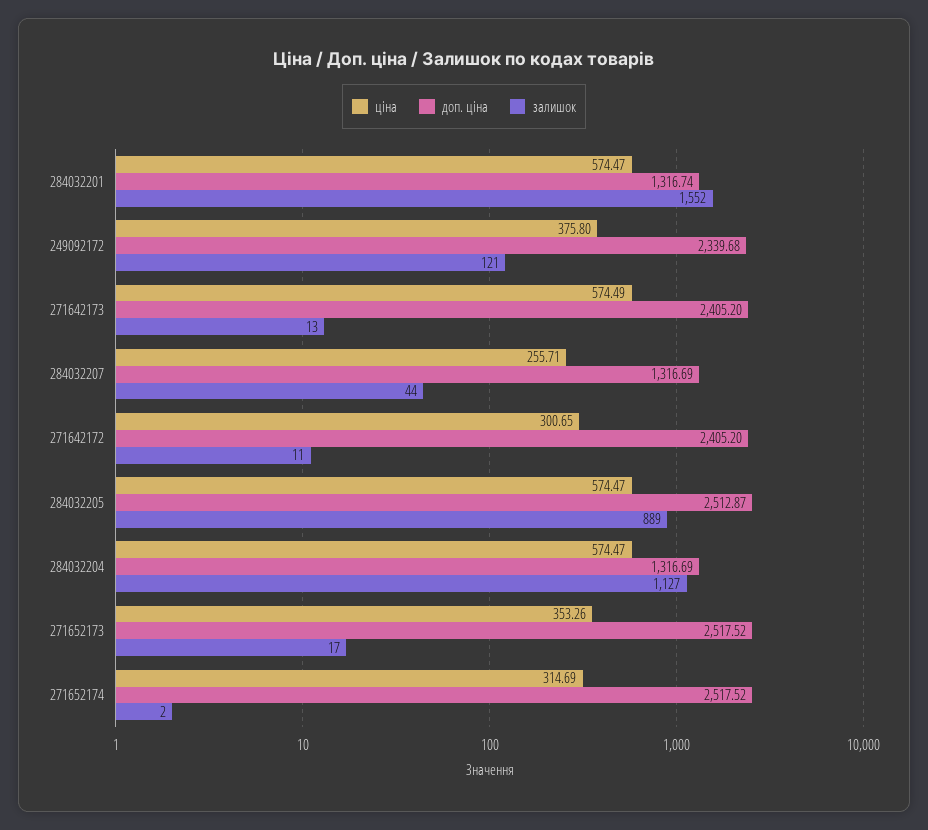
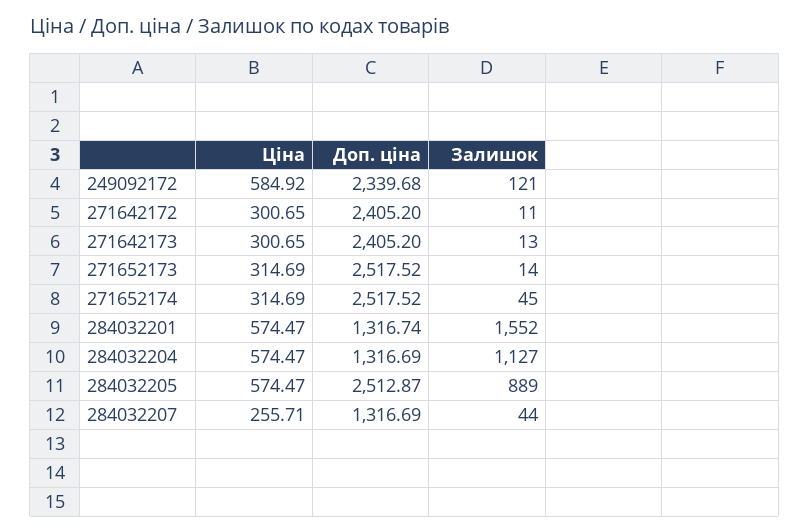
ціна, 249092172: 375.8 -> 584.92
ціна, 271642173: 574.49 -> 300.65
ціна, 271652173: 353.26 -> 314.69
залишок, 271652173: 17 -> 14
залишок, 271652174: 2 -> 45

